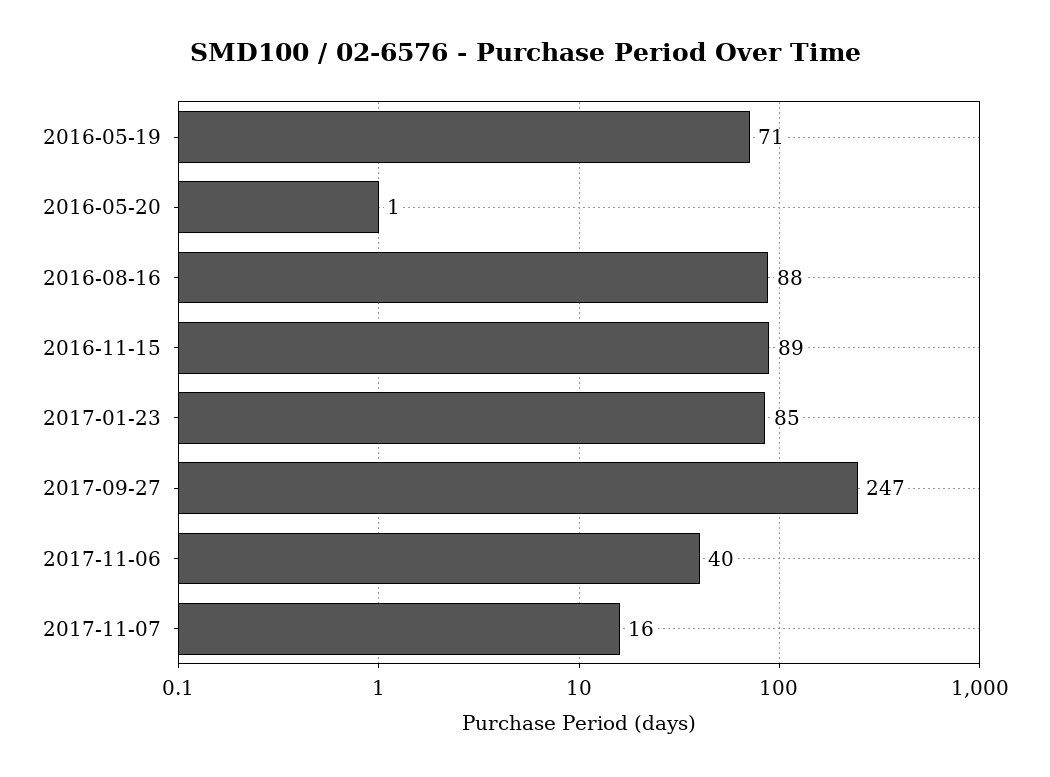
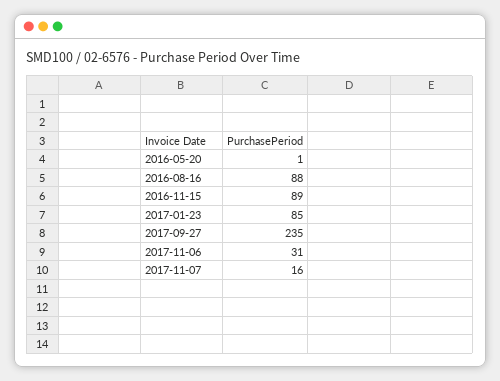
2016-05-19: 71 -> none
2017-09-27: 247 -> 235
2017-11-06: 40 -> 31

